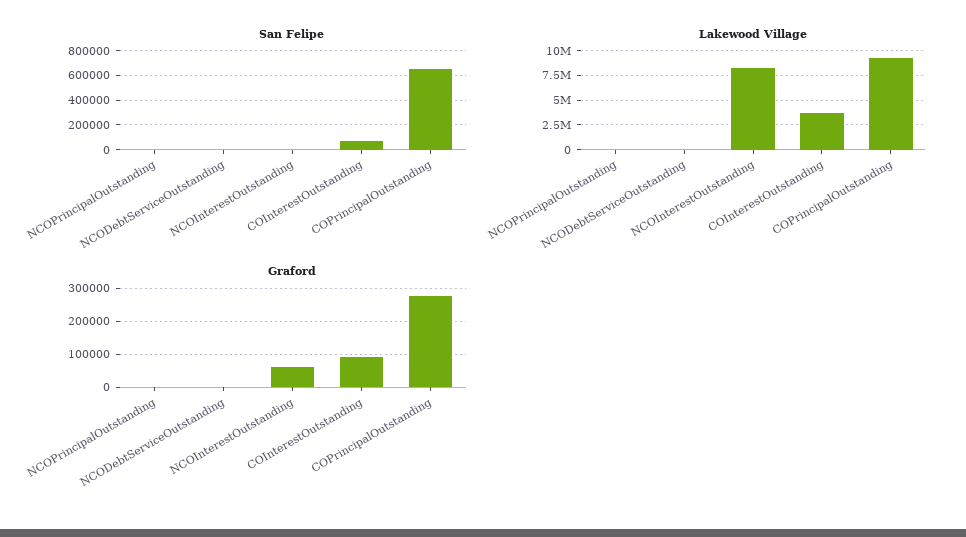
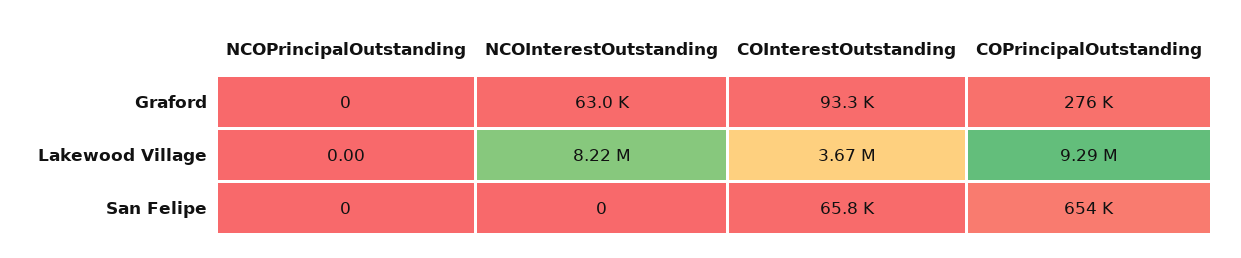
San Felipe, NCODebtServiceOutstanding: 0 -> none
Lakewood Village, NCODebtServiceOutstanding: 0 -> none
Graford, NCODebtServiceOutstanding: 0 -> none

